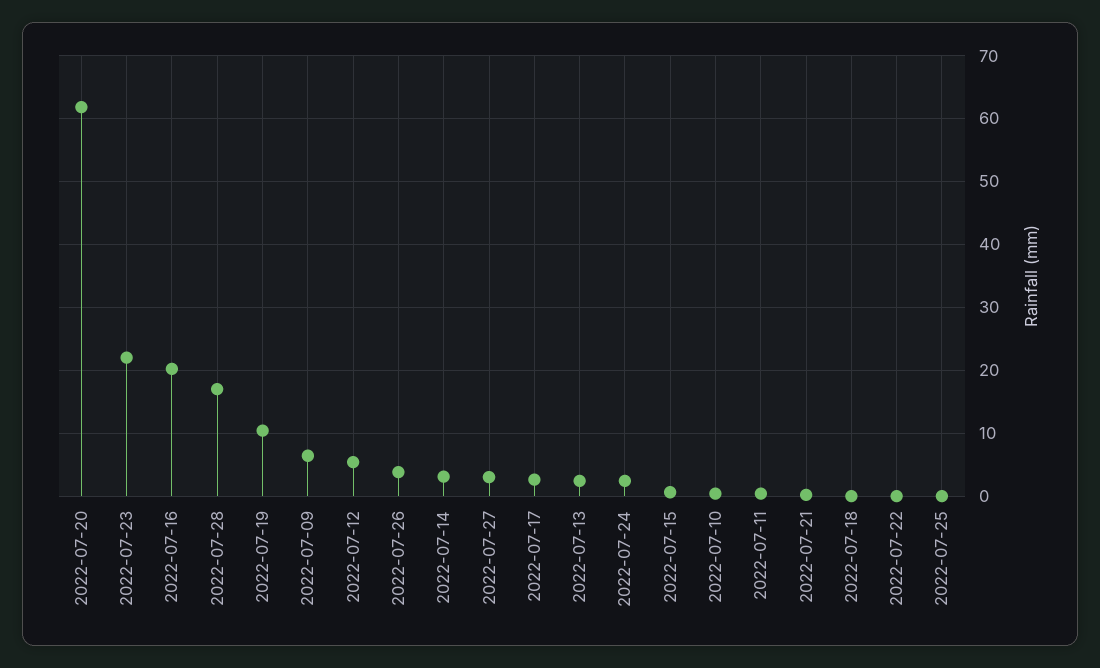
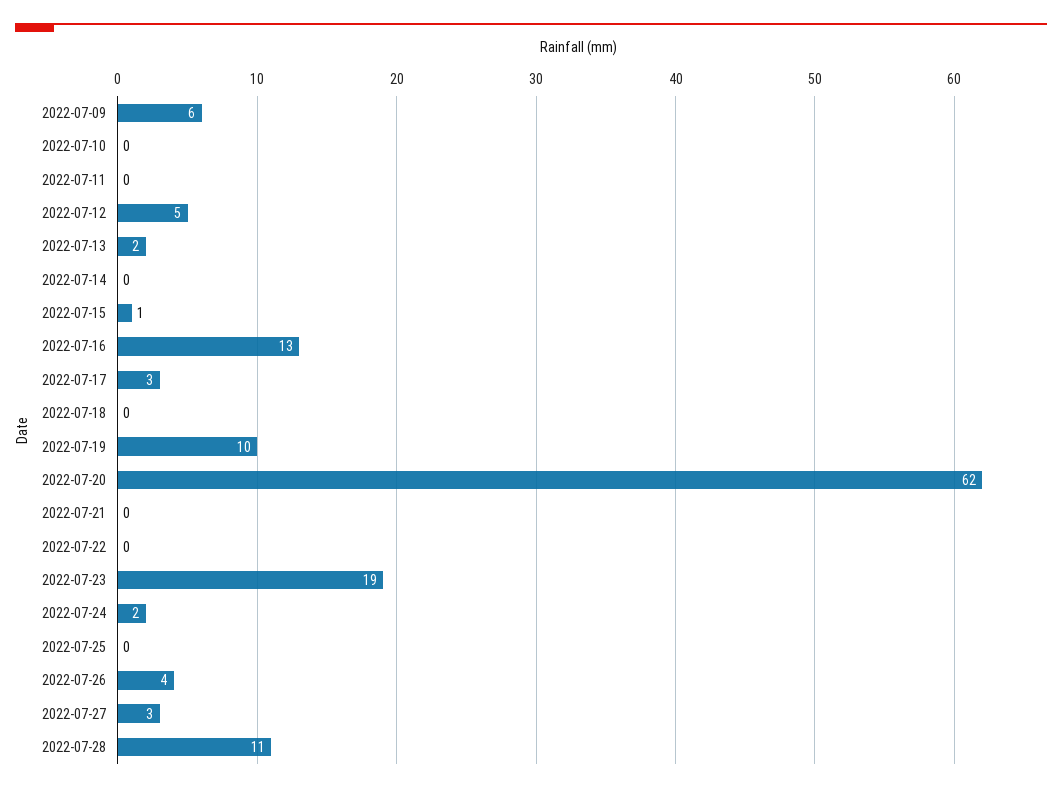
2022-07-23: 22 -> 19
2022-07-16: 20 -> 13
2022-07-28: 17 -> 11
2022-07-14: 3 -> 0

